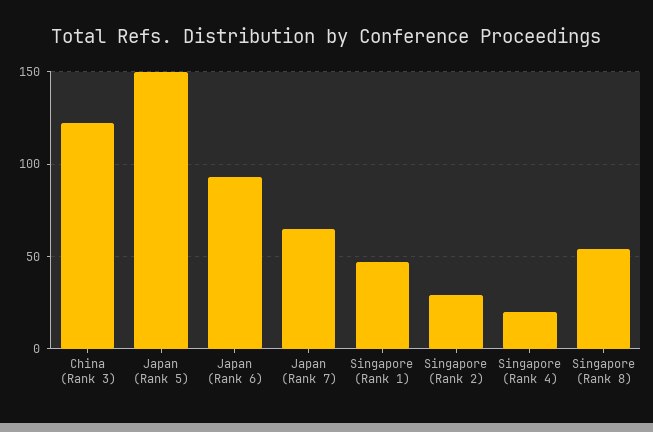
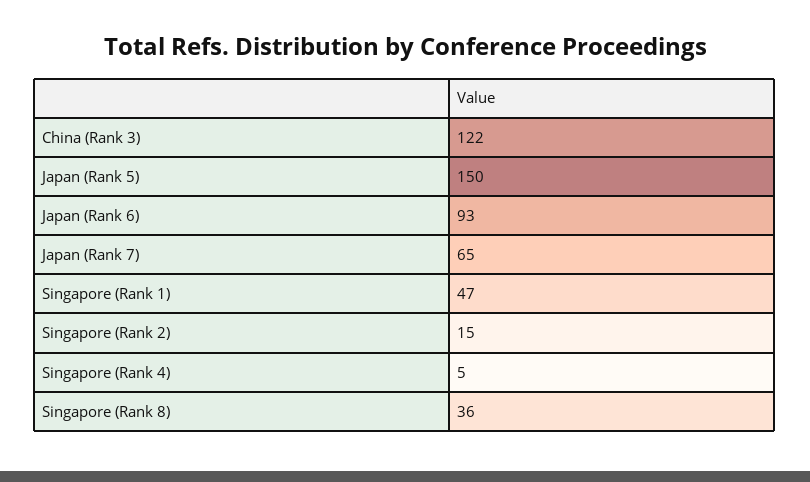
Singapore (Rank 2): 30 -> 15
Singapore (Rank 4): 20 -> 5
Singapore (Rank 8): 55 -> 36

